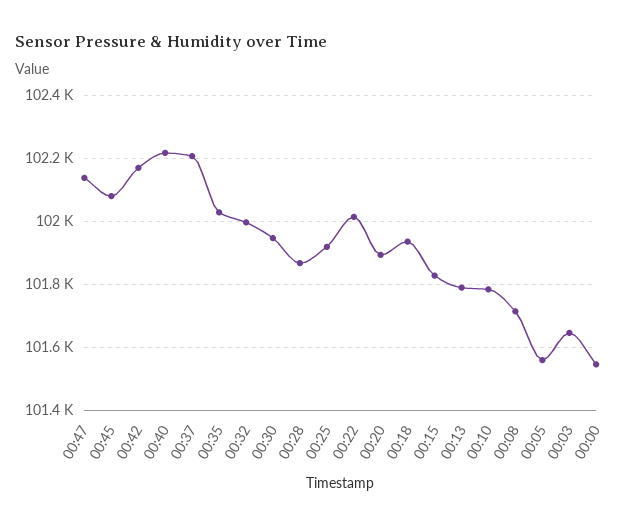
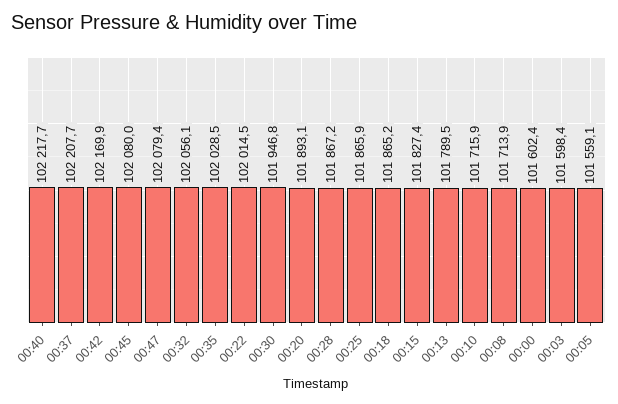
00:47: 102140 -> 102079.4
00:32: 102000 -> 102056.1
00:25: 101920 -> 101865.9
00:18: 101940 -> 101865.2
00:10: 101780 -> 101715.9
00:03: 101640 -> 101598.4
00:00: 101540 -> 101602.4

